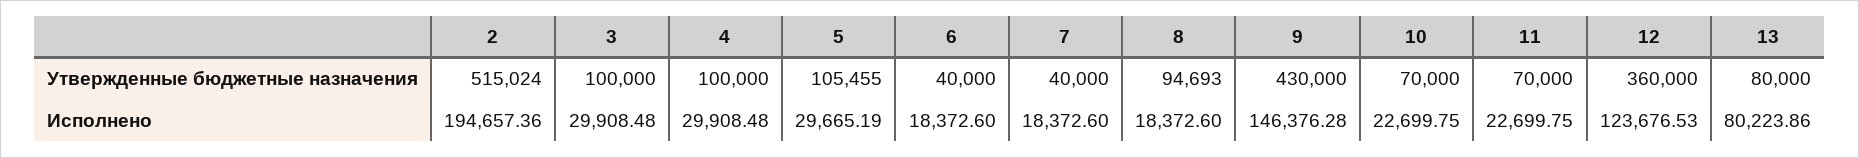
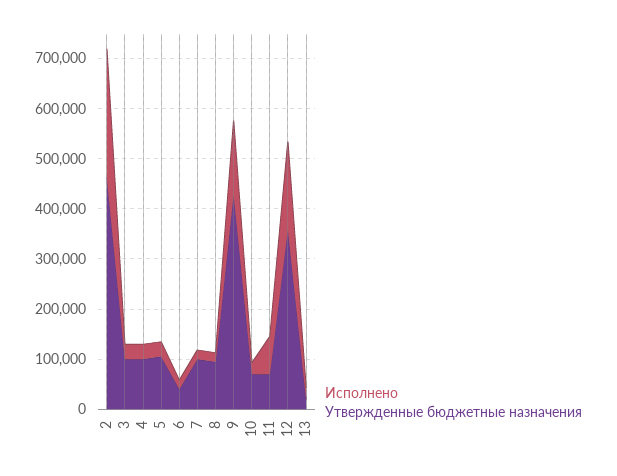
Утвержденные бюджетные назначения, 2: 515024 -> 460000
Утвержденные бюджетные назначения, 7: 40000 -> 100000
Утвержденные бюджетные назначения, 13: 80000 -> 20000
Исполнено, 2: 194657.36 -> 260000
Исполнено, 11: 22699.75 -> 80000
Исполнено, 12: 123676.53 -> 180000
Исполнено, 13: 80223.86 -> 20000

